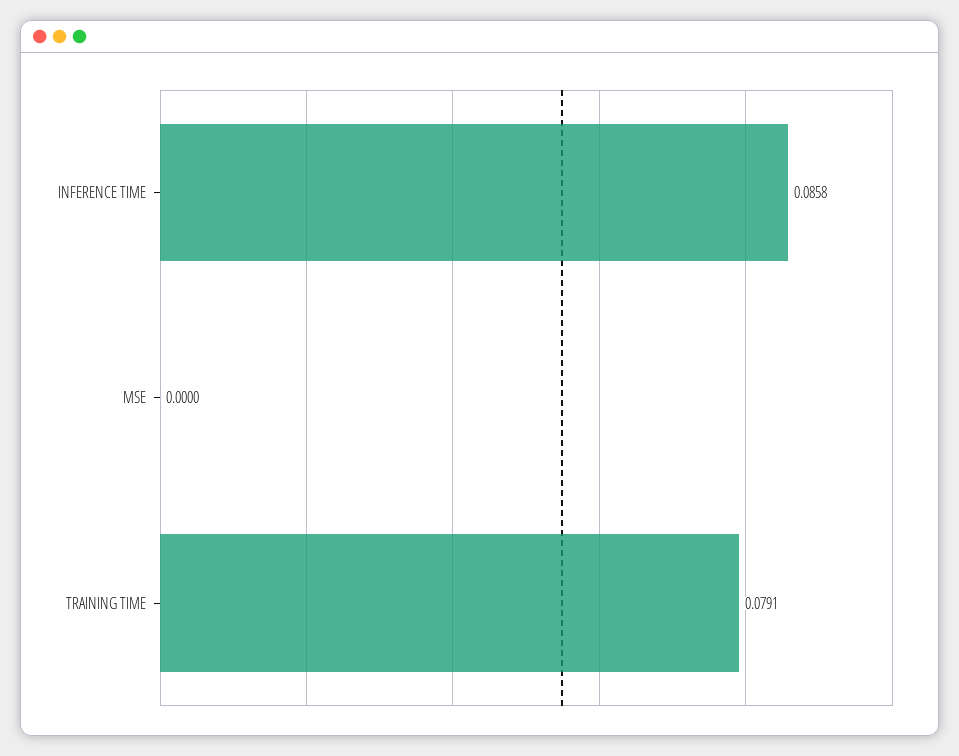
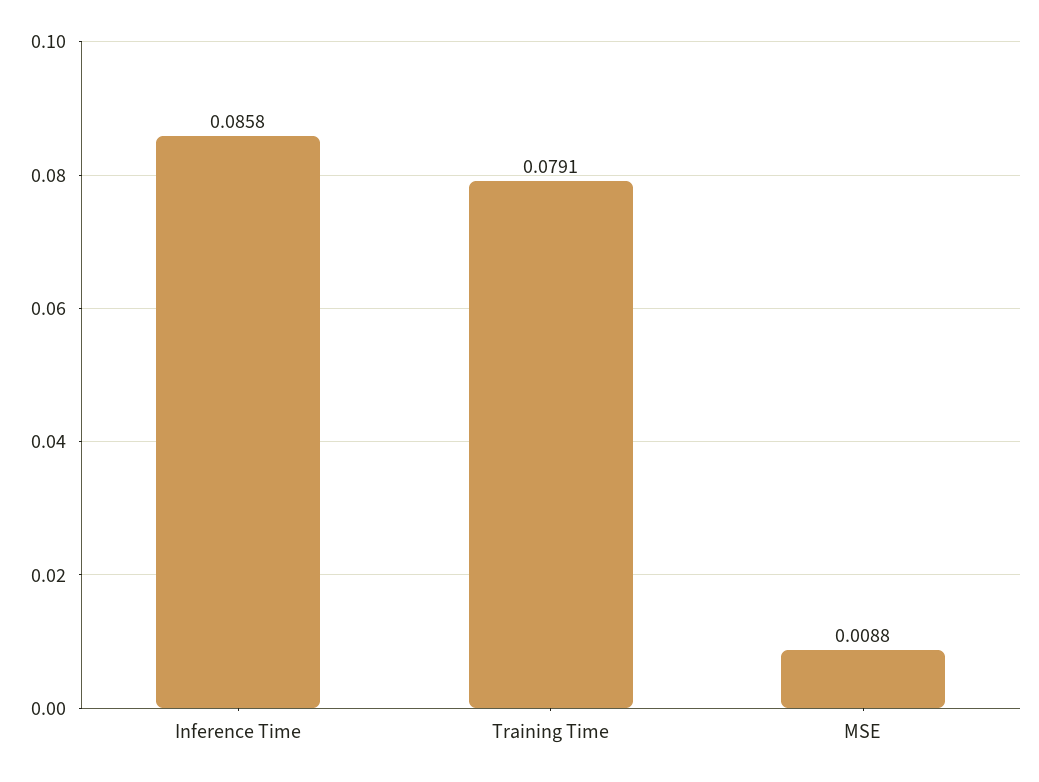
MSE: 0 -> 0.0088

